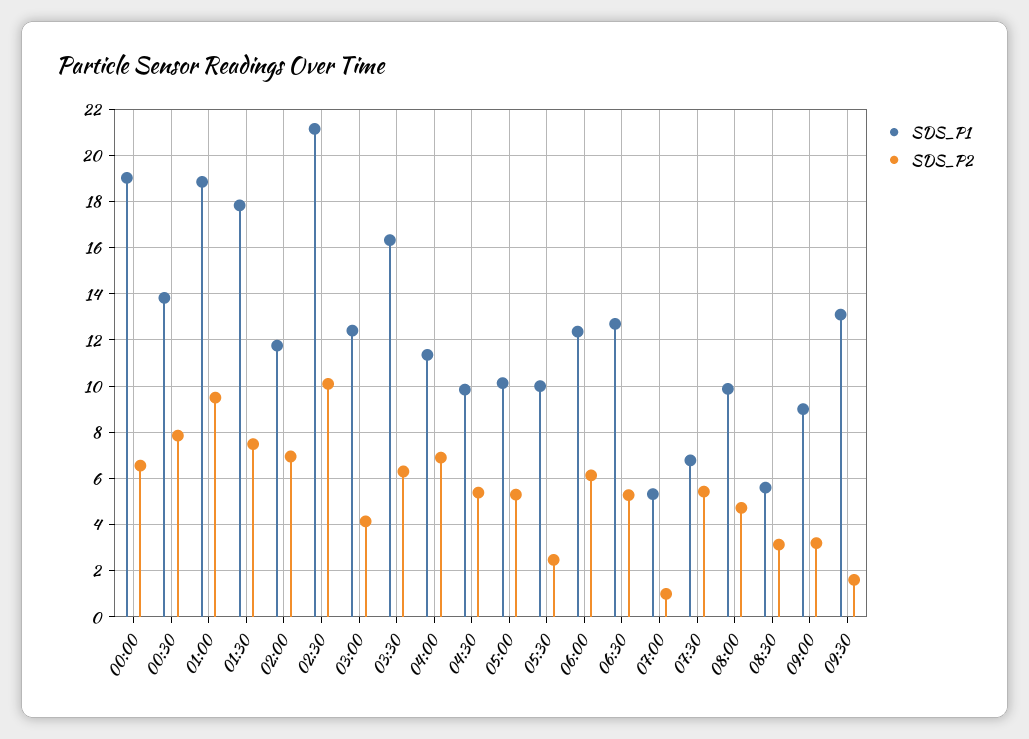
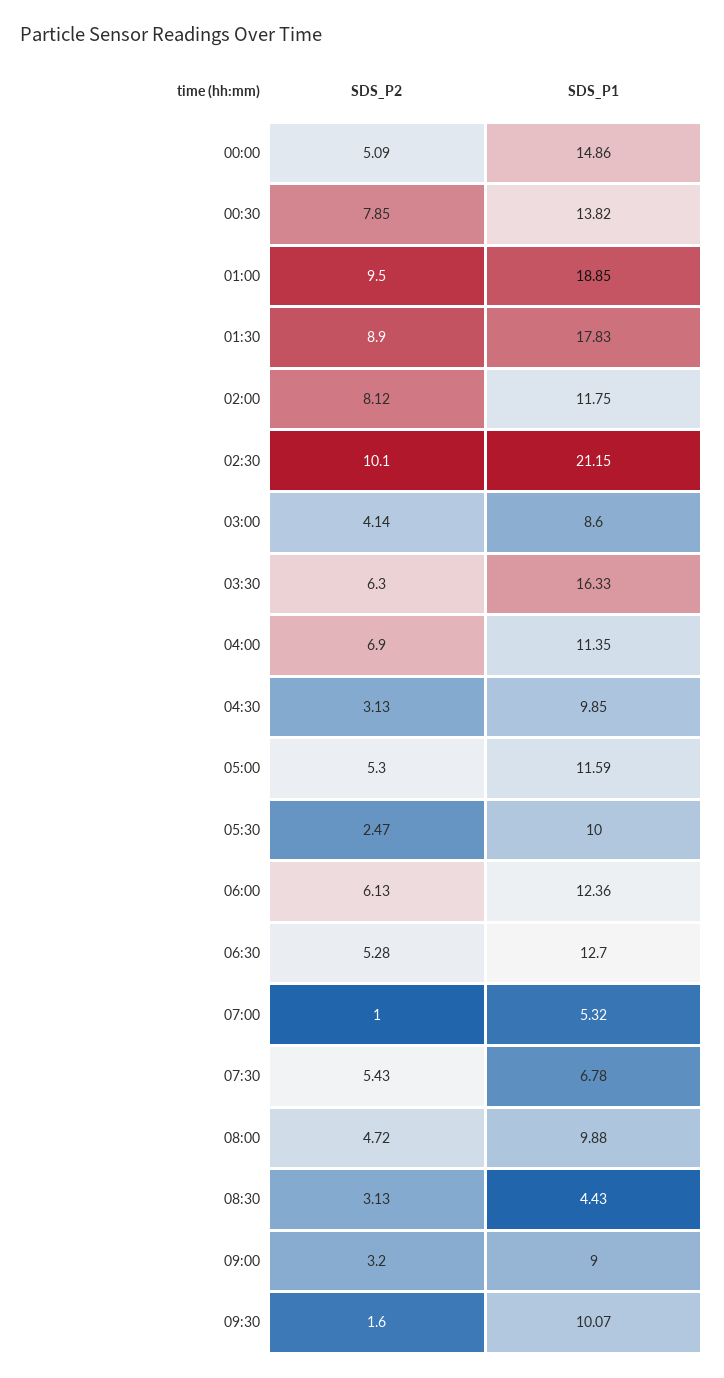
SDS_P1, 00:00: 19 -> 14.86
SDS_P2, 00:00: 6.5 -> 5.09
SDS_P2, 01:30: 7.5 -> 8.9
SDS_P2, 02:00: 7 -> 8.12
SDS_P1, 03:00: 12.5 -> 8.6
SDS_P2, 04:30: 5.5 -> 3.13
SDS_P1, 05:00: 10 -> 11.59
SDS_P1, 08:30: 5.5 -> 4.43
SDS_P1, 09:30: 13 -> 10.07

